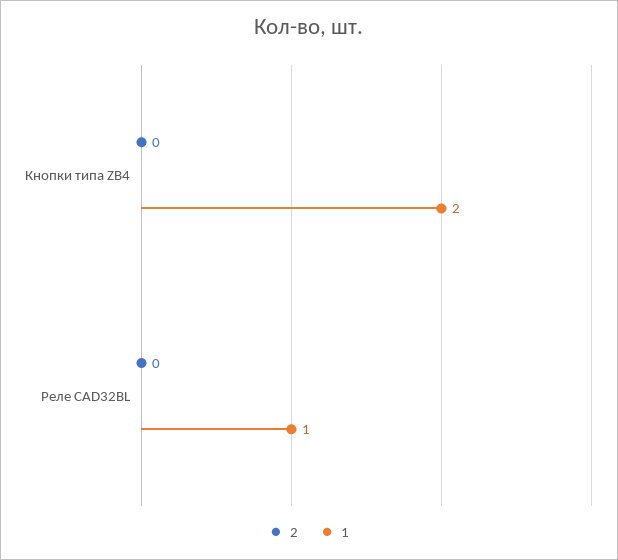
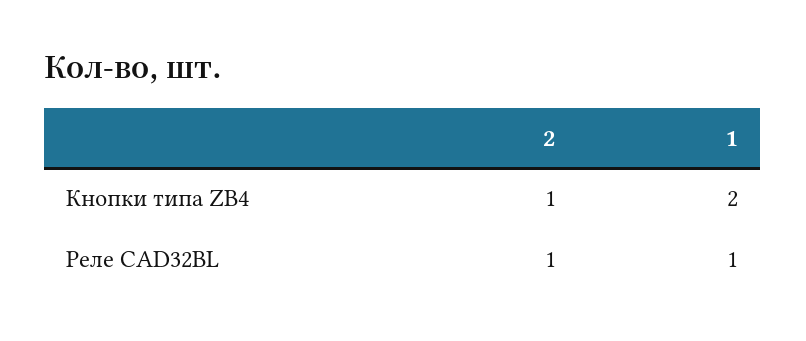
2, Кнопки типа ZB4: 0 -> 1
2, Реле CAD32BL: 0 -> 1

